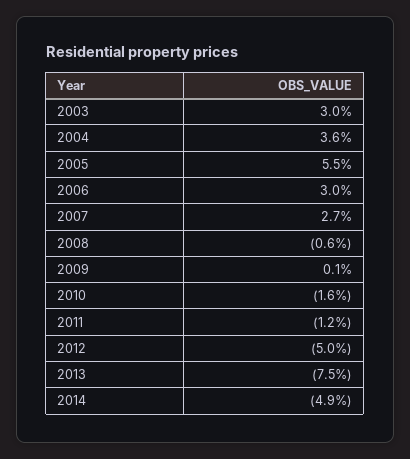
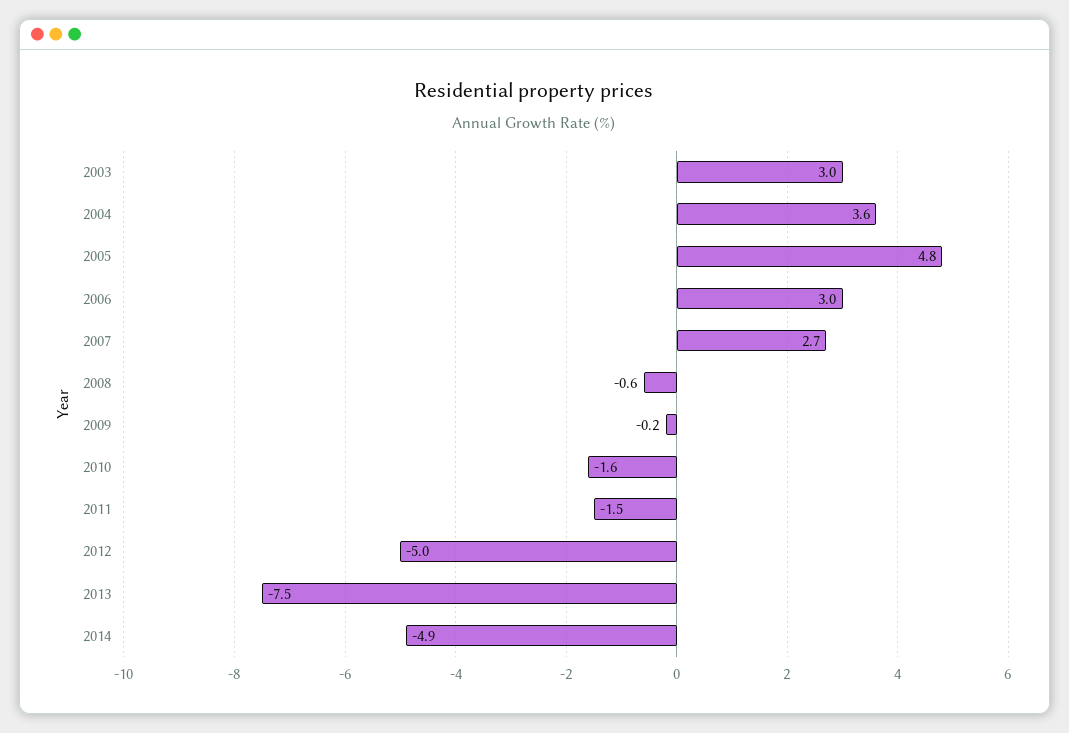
2005: 5.5 -> 4.8
2009: 0.1 -> -0.2
2011: -1.2 -> -1.5

